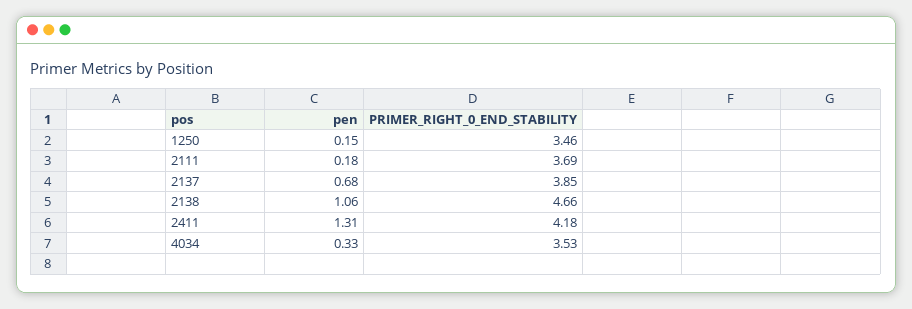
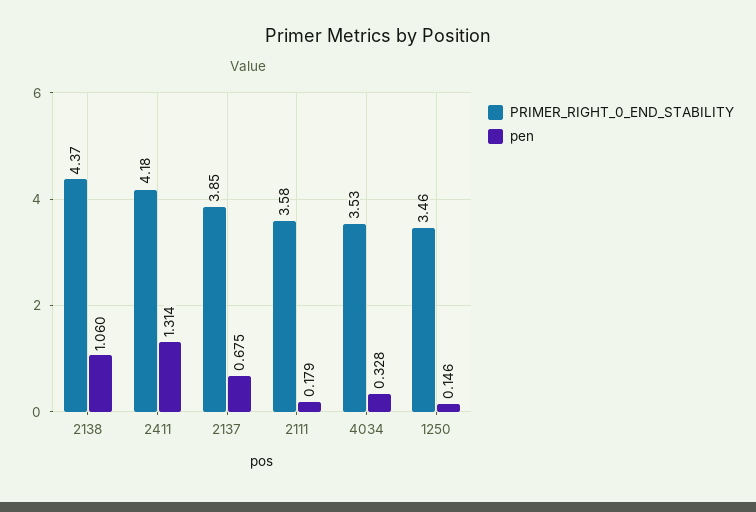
PRIMER_RIGHT_0_END_STABILITY, 2111: 3.69 -> 3.58
PRIMER_RIGHT_0_END_STABILITY, 2138: 4.66 -> 4.37

